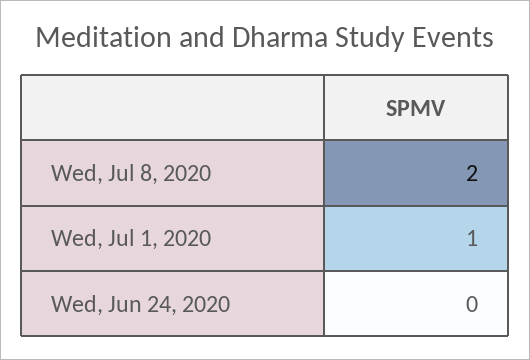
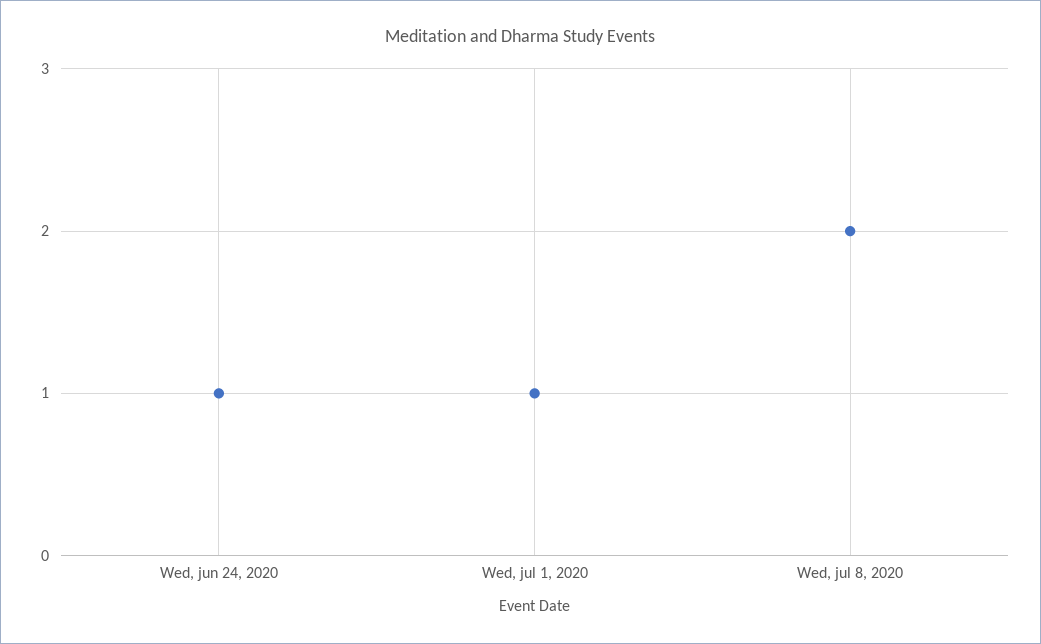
Wed, Jun 24, 2020: 0 -> 1

